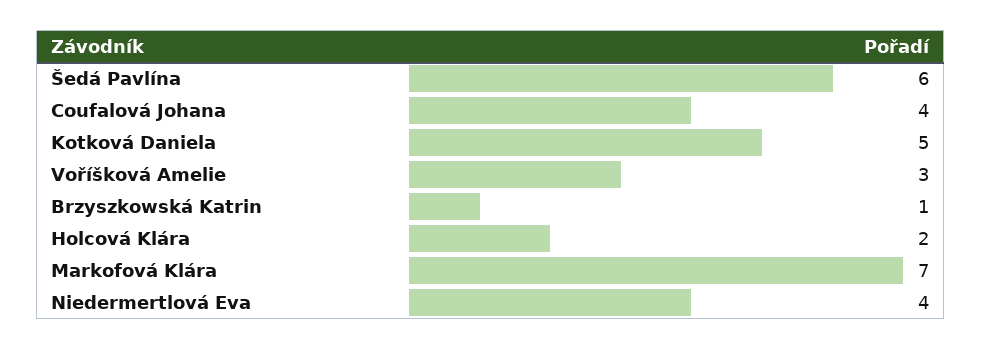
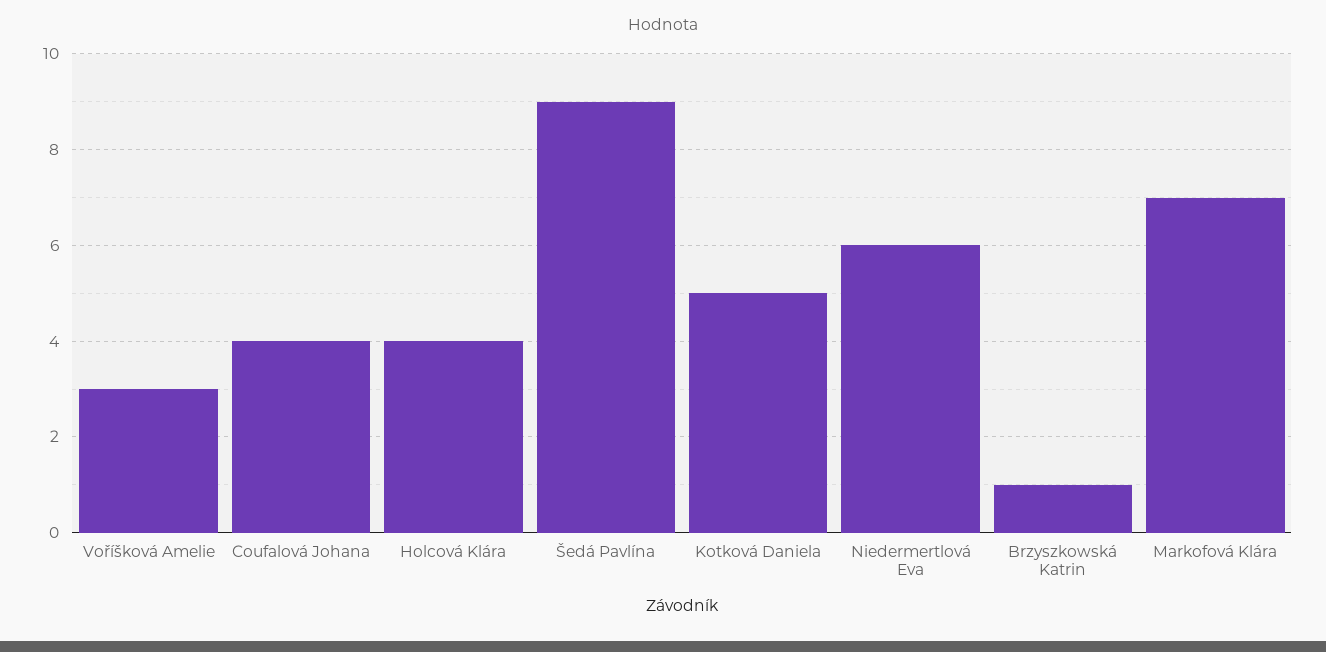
Šedá Pavlína: 6 -> 9
Holcová Klára: 2 -> 4
Niedermertlová Eva: 4 -> 6

